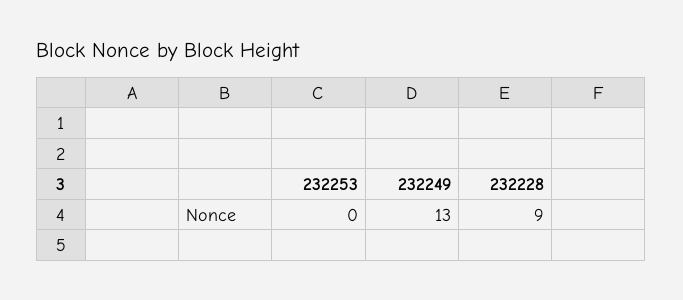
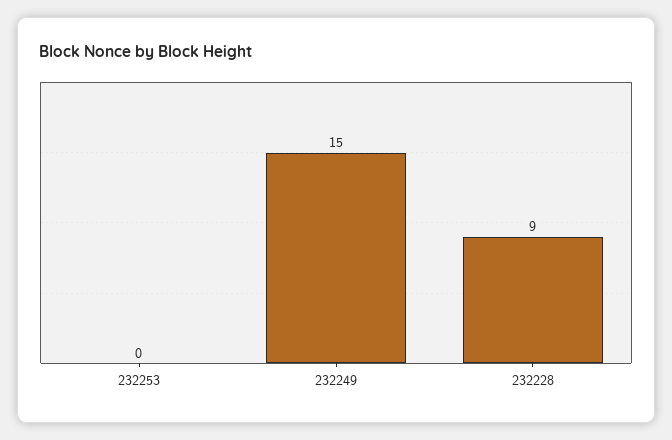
232249: 13 -> 15

